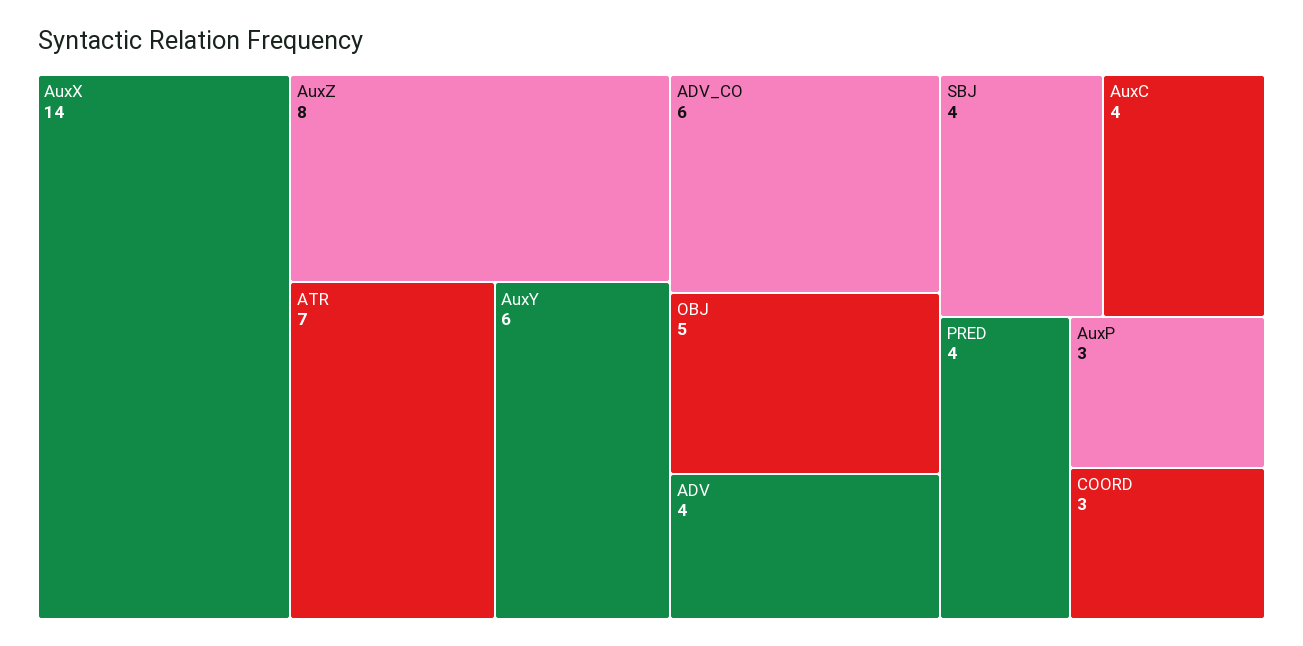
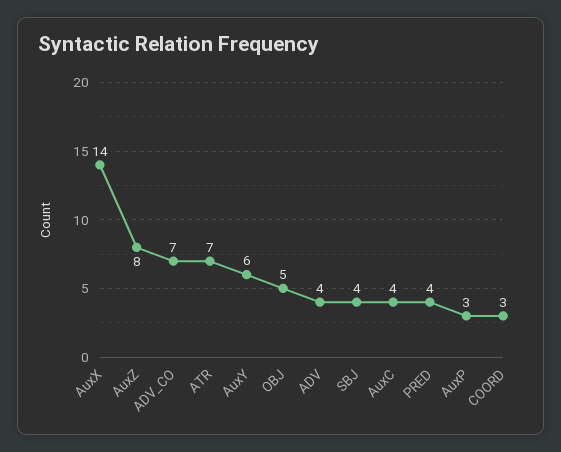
ADV_CO: 6 -> 7

